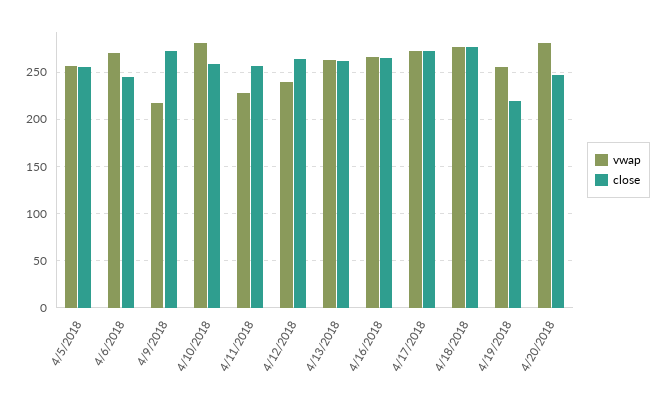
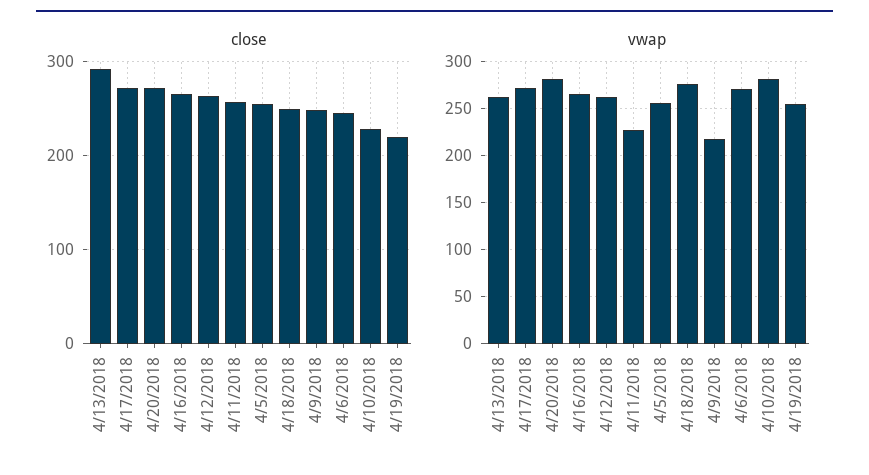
close, 4/9/2018: 270 -> 250
close, 4/10/2018: 260 -> 230
vwap, 4/12/2018: 240 -> 260
close, 4/13/2018: 260 -> 290
close, 4/18/2018: 280 -> 250
close, 4/20/2018: 250 -> 270

